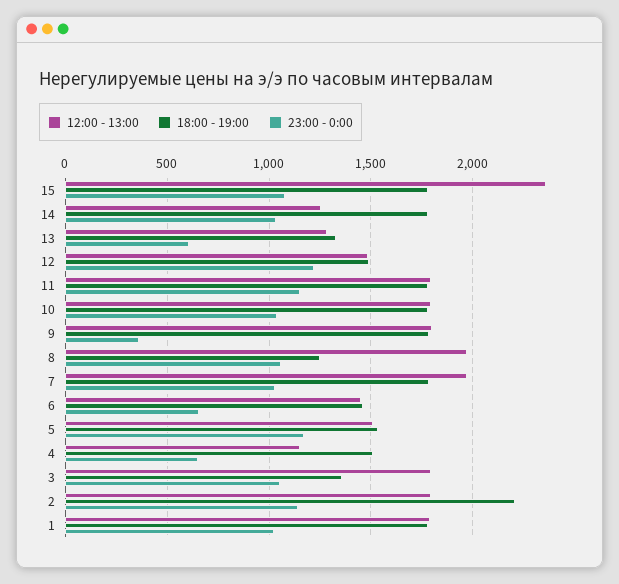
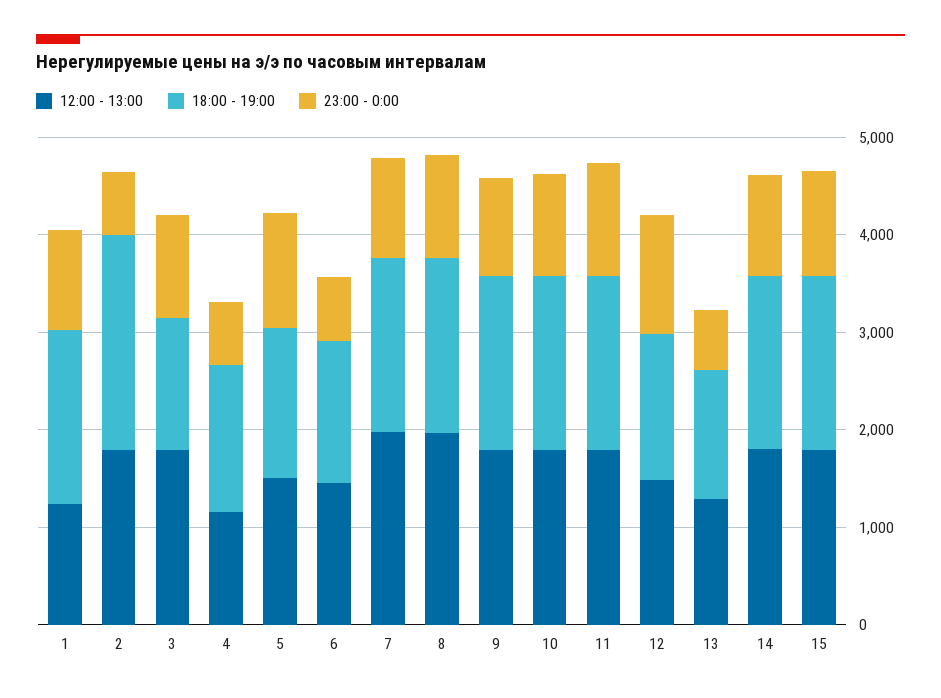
12:00 - 13:00, 15: 2350 -> 1800
12:00 - 13:00, 14: 1250 -> 1800
23:00 - 0:00, 9: 350 -> 1000
18:00 - 19:00, 8: 1250 -> 1800
23:00 - 0:00, 2: 1150 -> 600
12:00 - 13:00, 1: 1800 -> 1200

